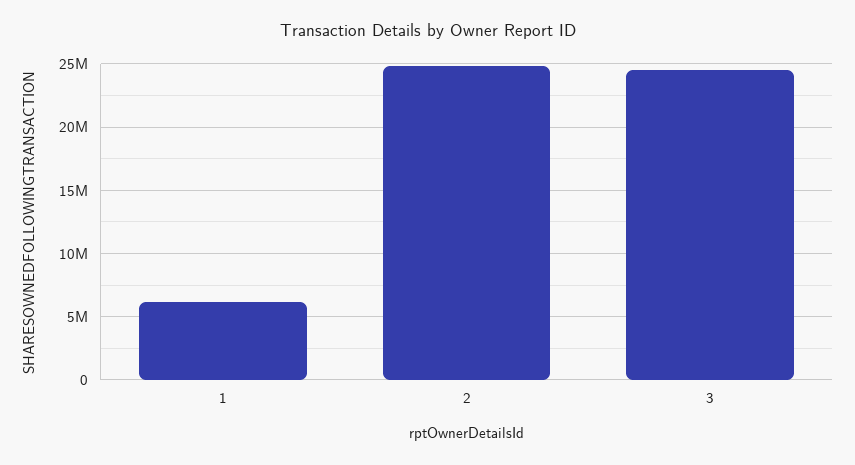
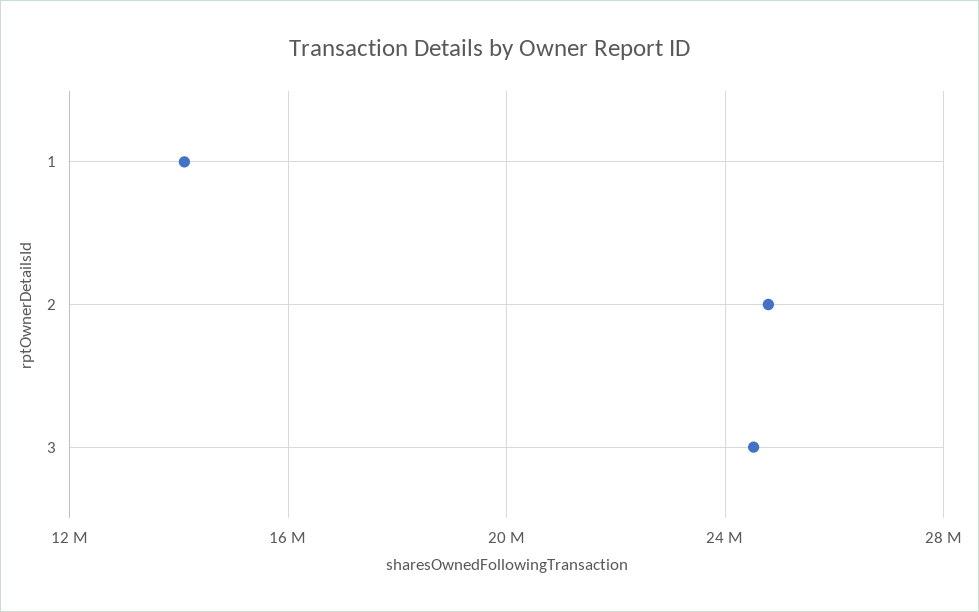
1: 6000000 -> 14000000

